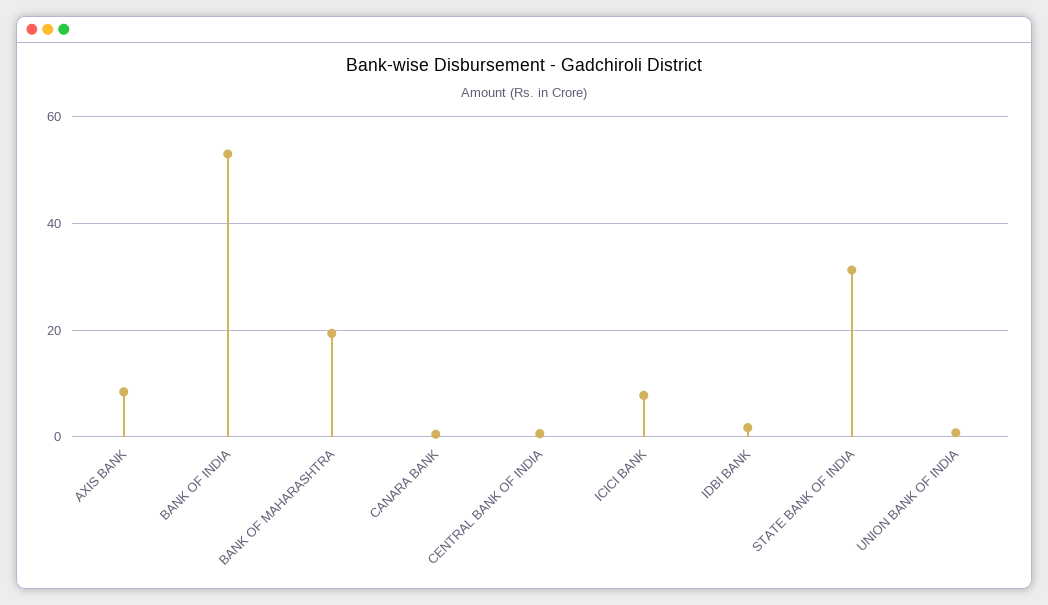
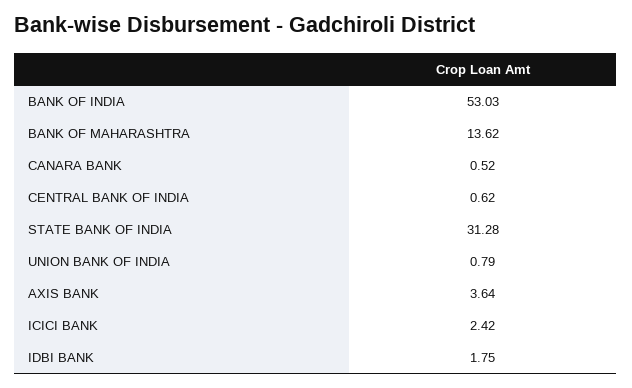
AXIS BANK: 8 -> 3.64
BANK OF MAHARASHTRA: 20 -> 13.62
ICICI BANK: 8 -> 2.42

